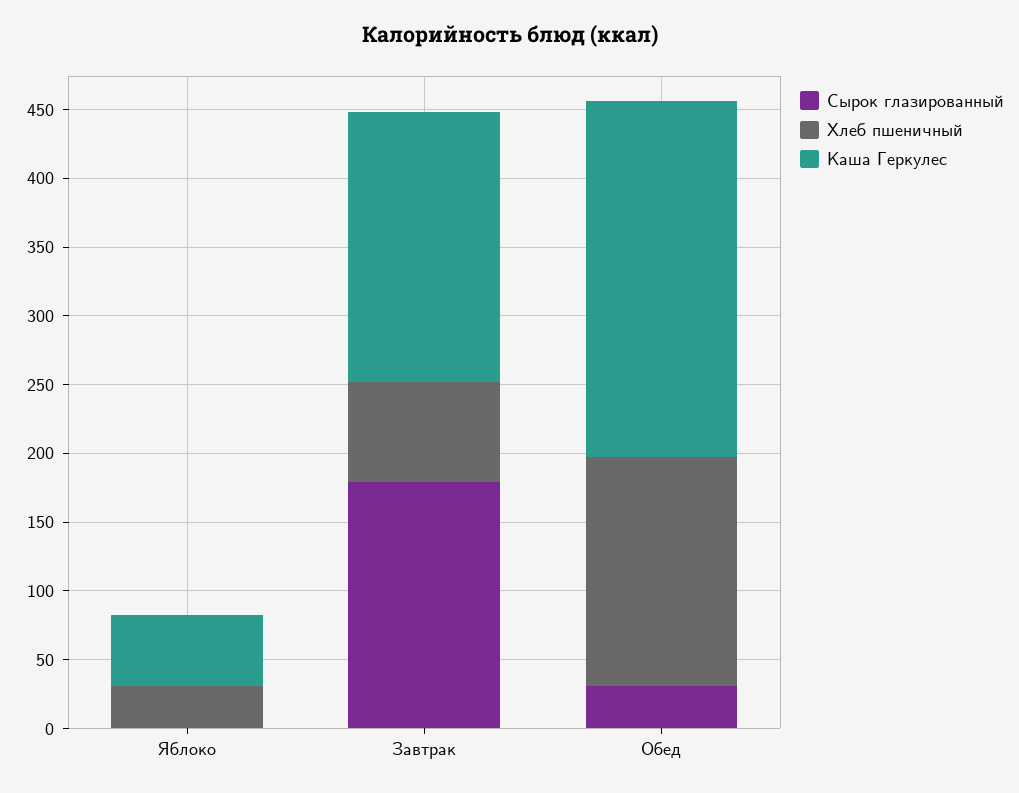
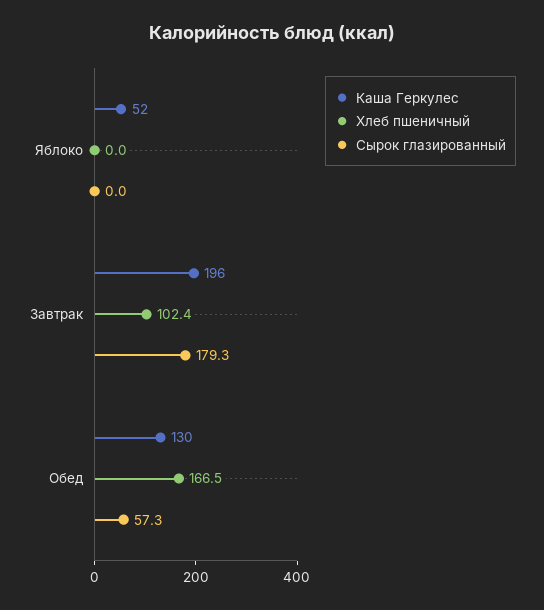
Хлеб пшеничный, Яблоко: 30 -> 0
Хлеб пшеничный, Завтрак: 70 -> 102.4
Сырок глазированный, Обед: 30 -> 57.3
Каша Геркулес, Обед: 260 -> 130

